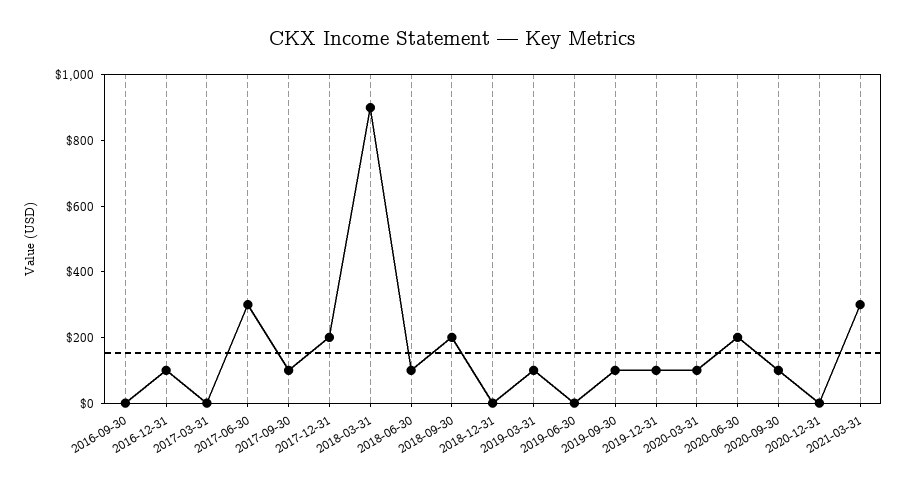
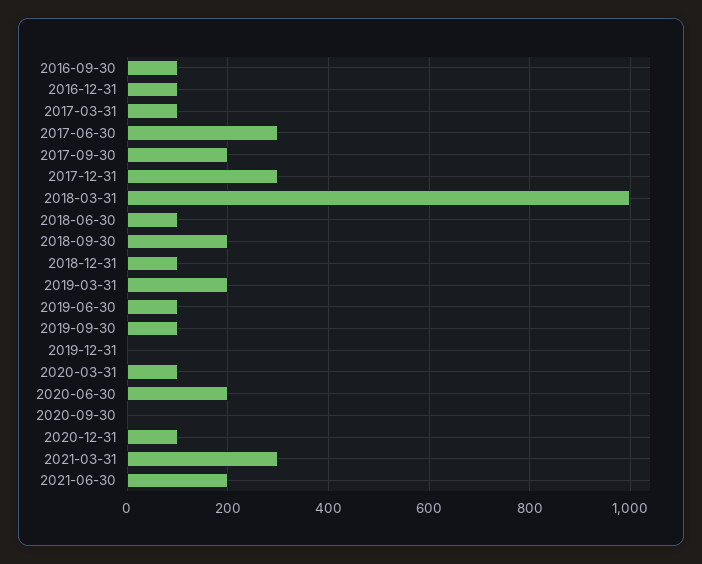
2016-09-30: 0 -> 100
2017-03-31: 0 -> 100
2017-09-30: 100 -> 200
2017-12-31: 200 -> 300
2018-03-31: 900 -> 1000
2018-12-31: 0 -> 100
2019-03-31: 100 -> 200
2019-06-30: 0 -> 100
2019-12-31: 100 -> 0
2020-09-30: 100 -> 0
2020-12-31: 0 -> 100
2021-06-30: none -> 200

